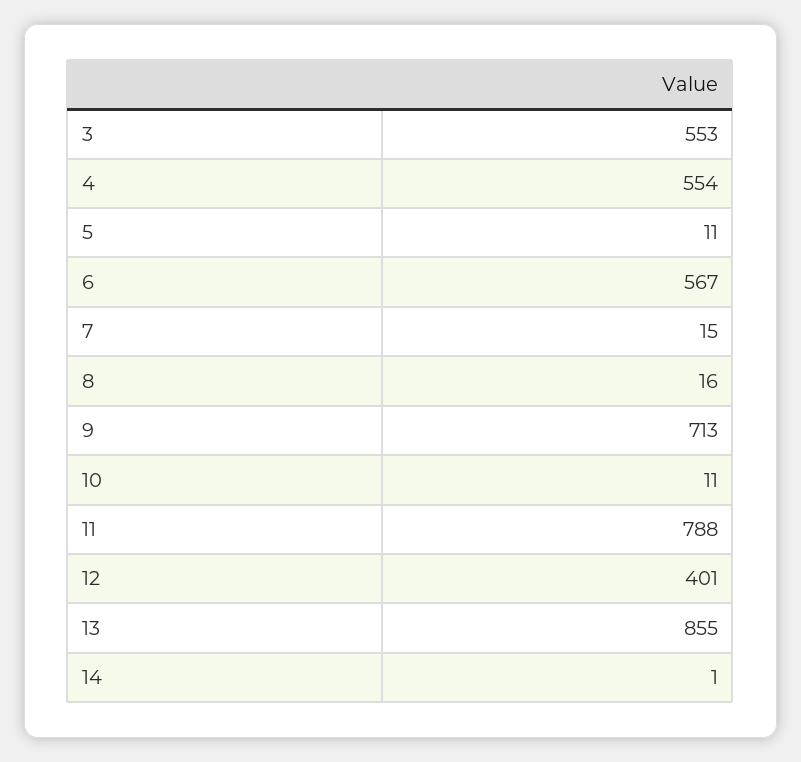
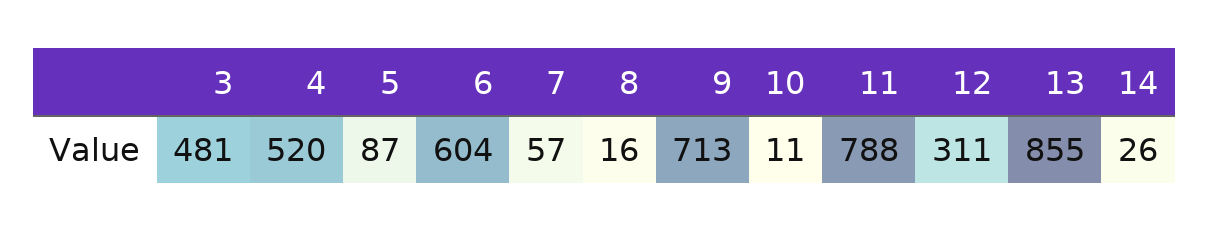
3: 553 -> 481
4: 554 -> 520
5: 11 -> 87
6: 567 -> 604
7: 15 -> 57
12: 401 -> 311
14: 1 -> 26

